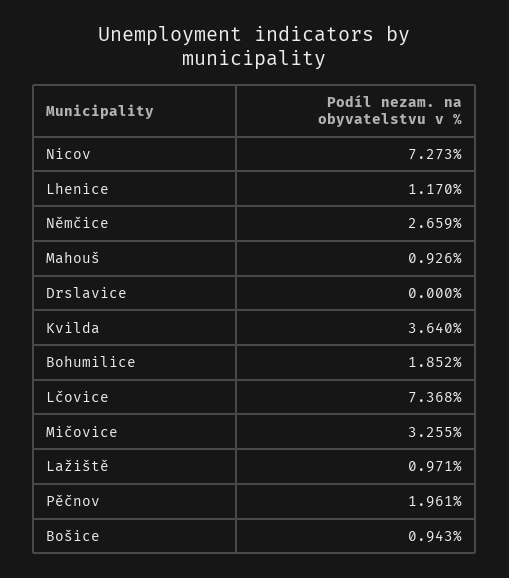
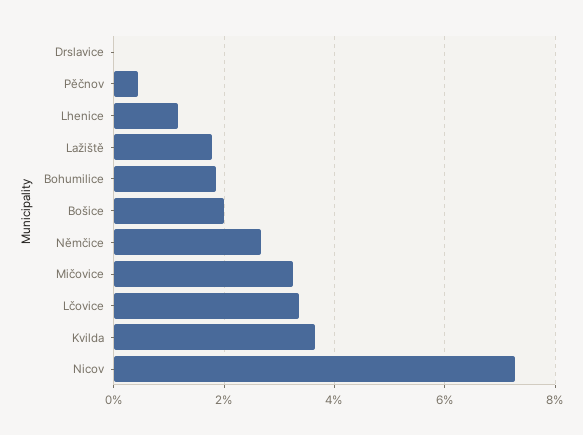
Mahouš: 0.926 -> none
Lčovice: 7.368 -> 3.4
Lažiště: 0.971 -> 1.8
Pěčnov: 1.961 -> 0.4
Bošice: 0.943 -> 2

